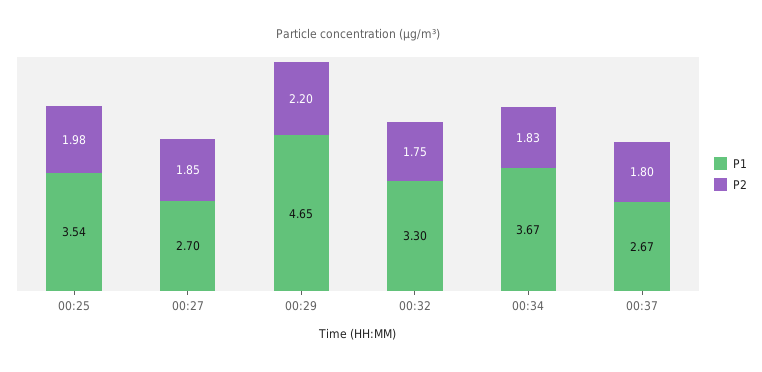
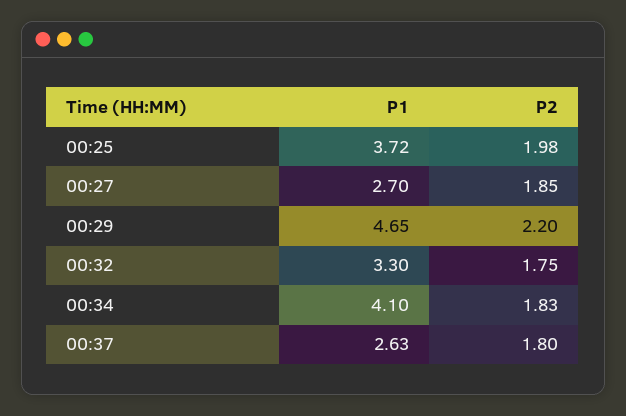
P1, 00:25: 3.54 -> 3.72
P1, 00:34: 3.67 -> 4.1
P1, 00:37: 2.67 -> 2.63

